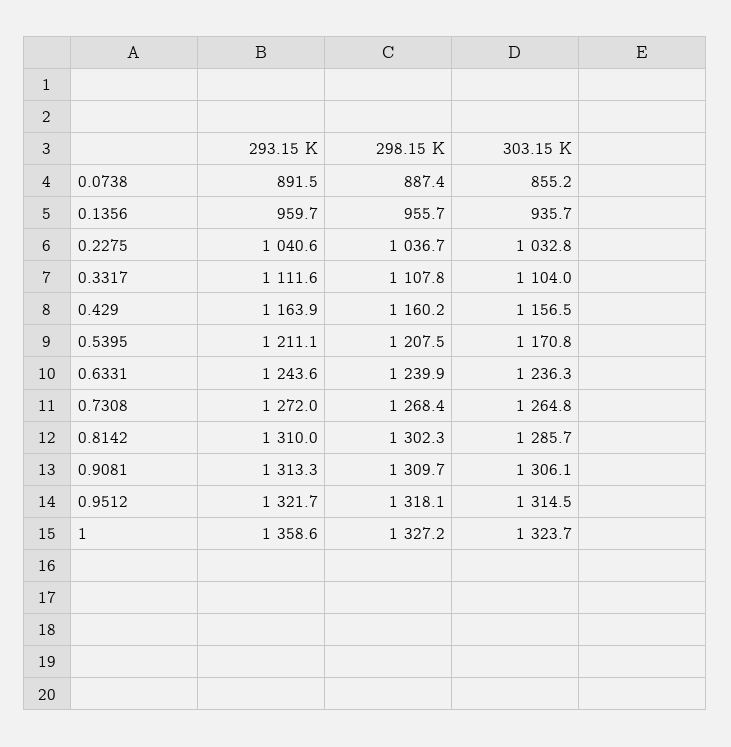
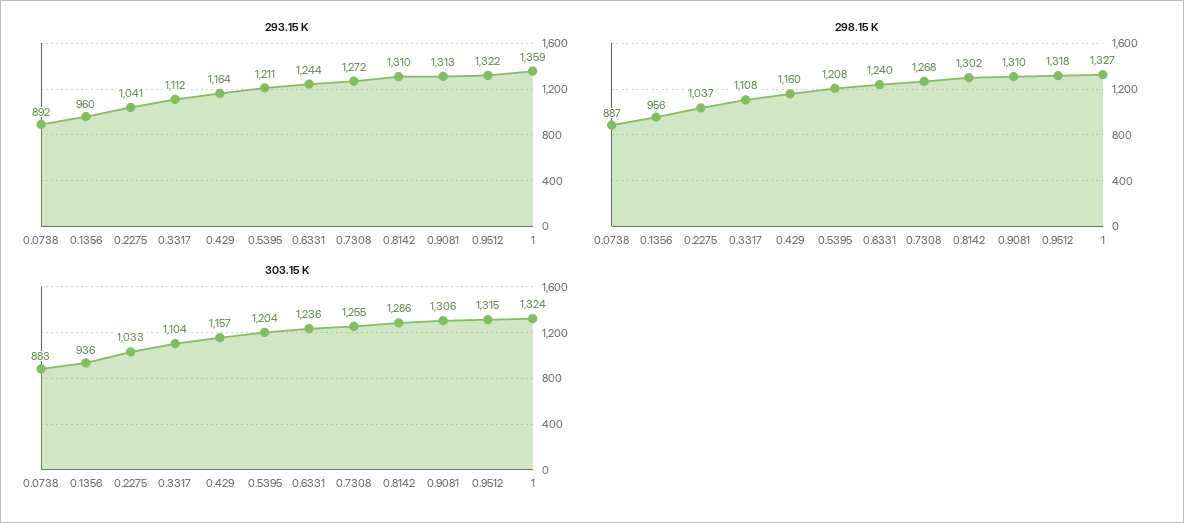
303.15 K, 0.0738: 855.2 -> 883
303.15 K, 0.5395: 1170.8 -> 1204
303.15 K, 0.7308: 1264.8 -> 1255

